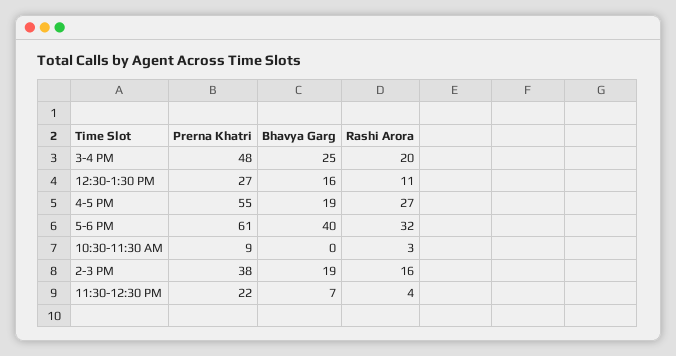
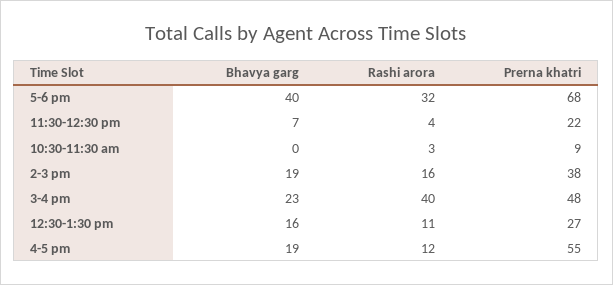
Bhavya Garg, 3-4 PM: 25 -> 23
Rashi Arora, 3-4 PM: 20 -> 40
Rashi Arora, 4-5 PM: 27 -> 12
Prerna Khatri, 5-6 PM: 61 -> 68

